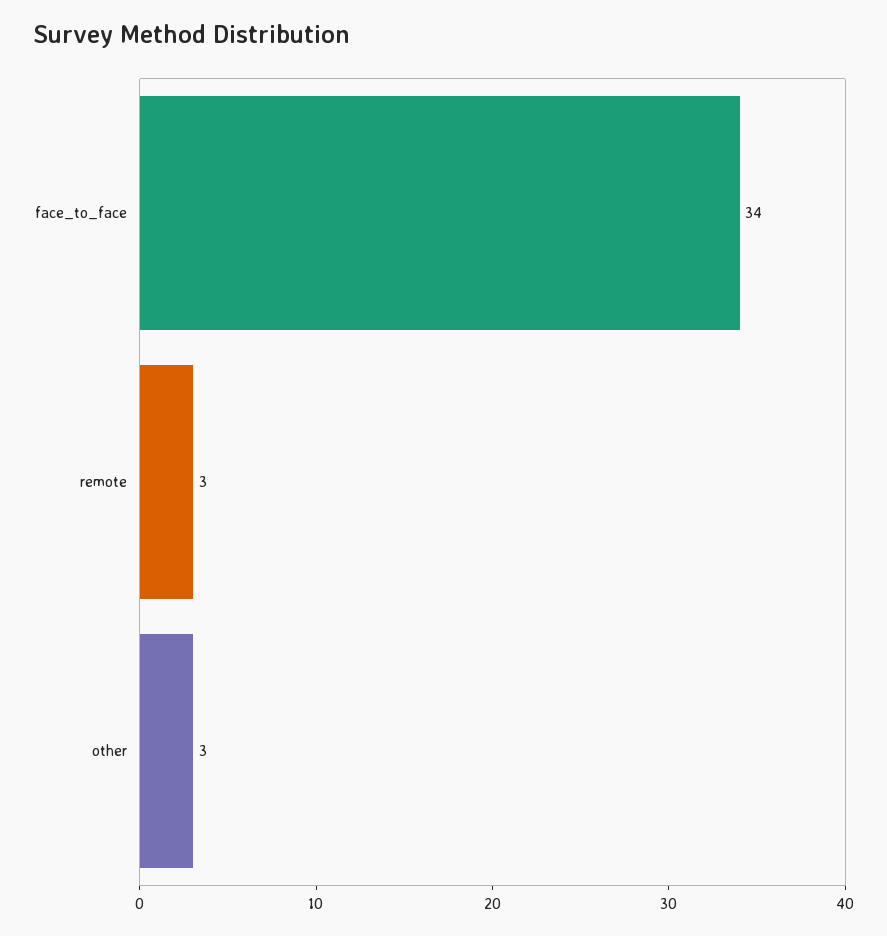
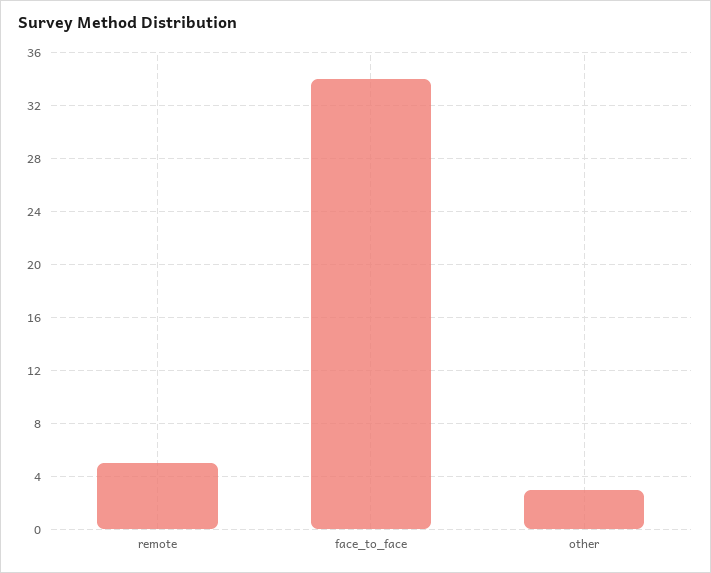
remote: 3 -> 5

